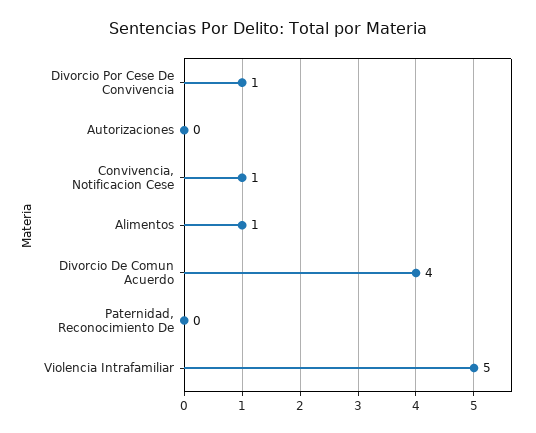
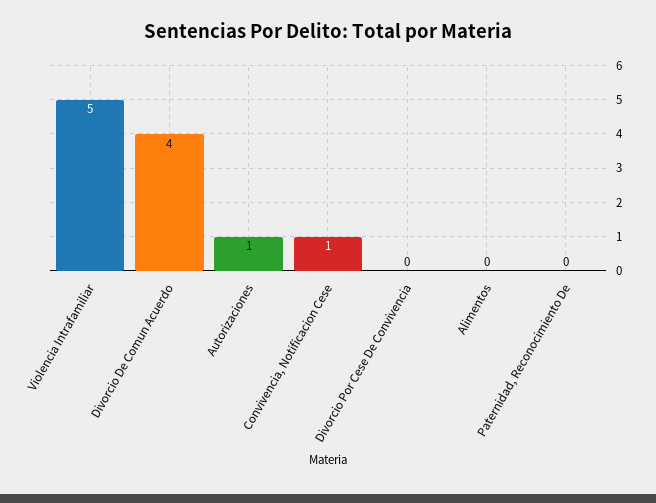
Divorcio Por Cese De Convivencia: 1 -> 0
Autorizaciones: 0 -> 1
Alimentos: 1 -> 0

